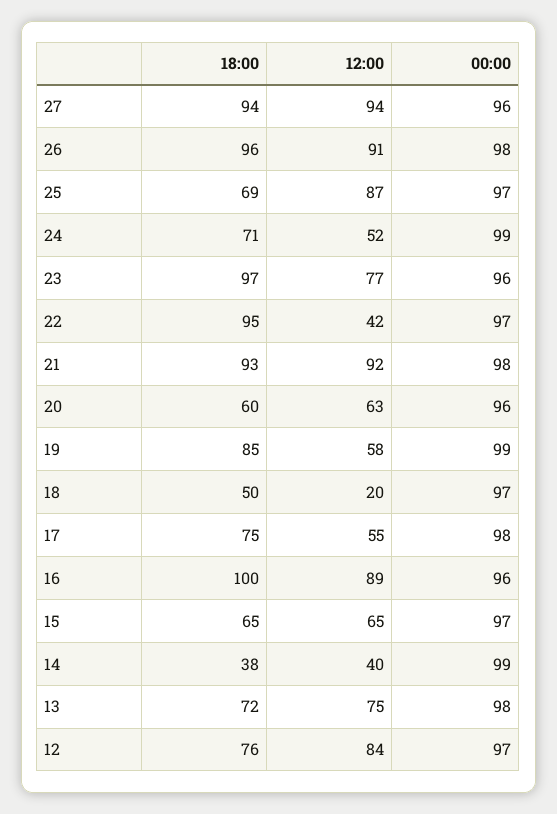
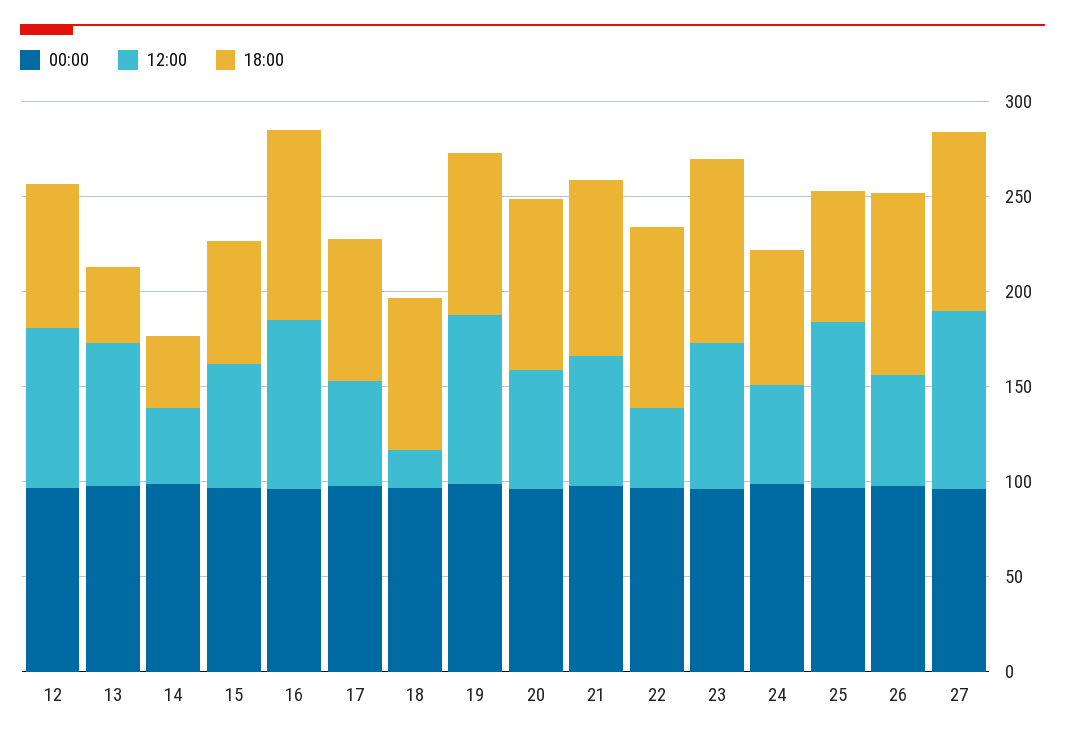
12:00, 26: 91 -> 60
12:00, 21: 92 -> 70
18:00, 20: 60 -> 90
12:00, 19: 58 -> 90
18:00, 18: 50 -> 80
18:00, 13: 72 -> 40

